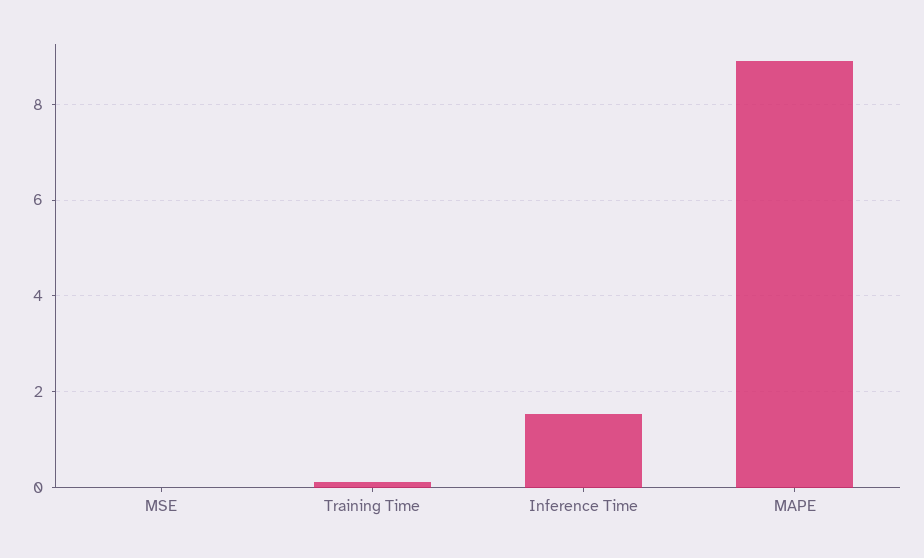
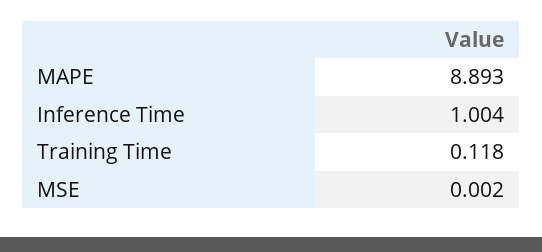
Inference Time: 1.6 -> 1.004

